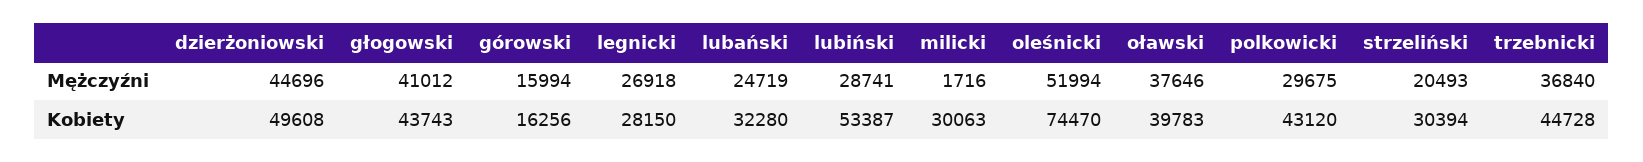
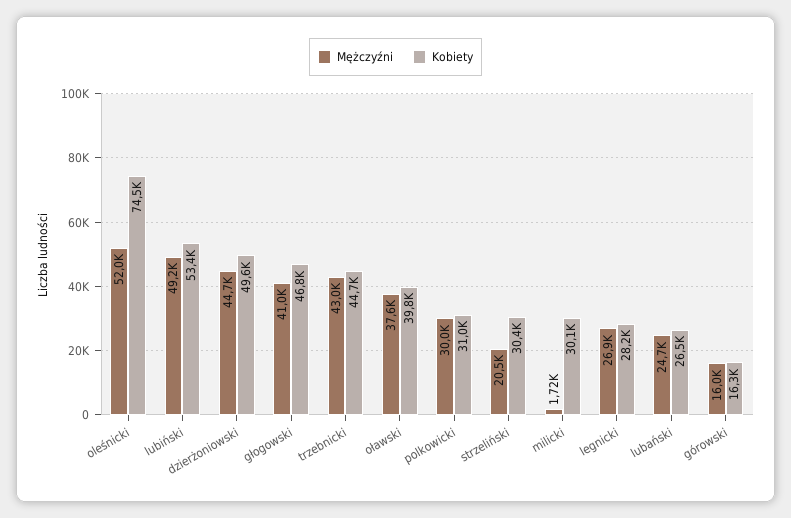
Mężczyźni, lubiński: 28741 -> 49200
Mężczyźni, polkowicki: 29675 -> 30000
Mężczyźni, trzebnicki: 36840 -> 43000
Kobiety, głogowski: 43743 -> 46800
Kobiety, lubański: 32280 -> 26500
Kobiety, polkowicki: 43120 -> 31000

